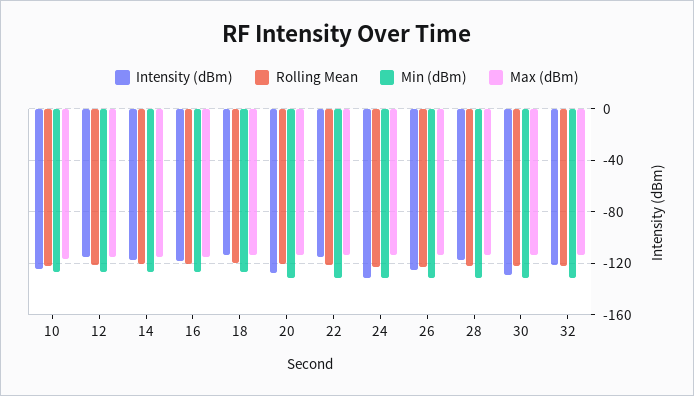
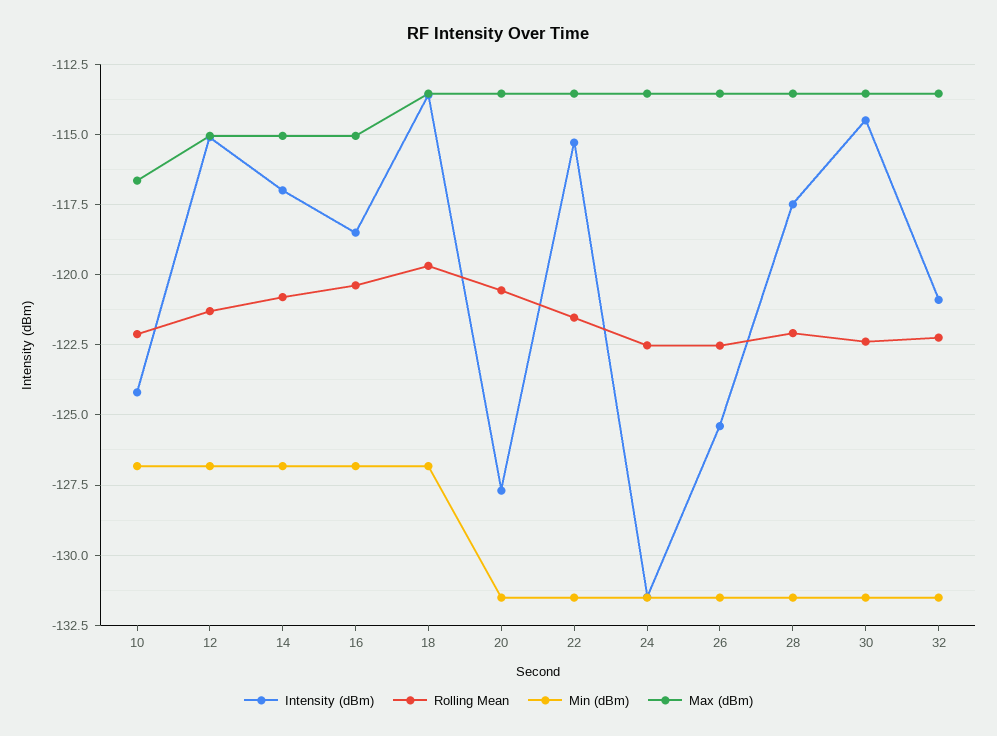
Intensity (dBm), 30: -130 -> -114.5

